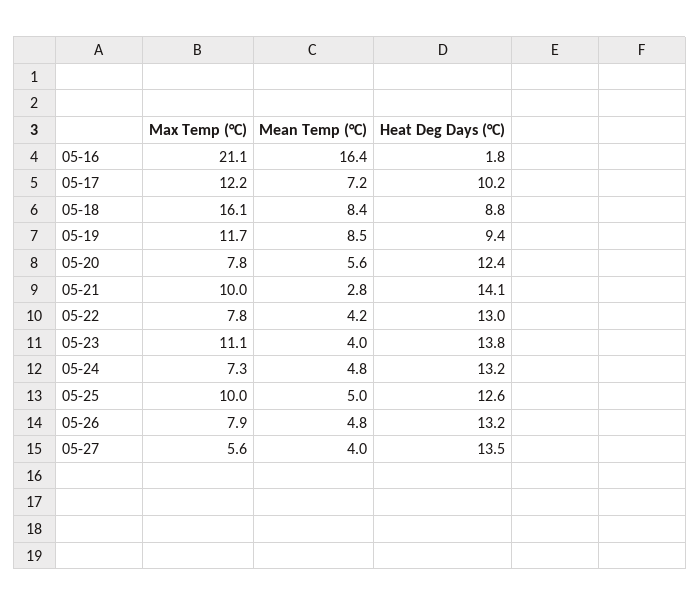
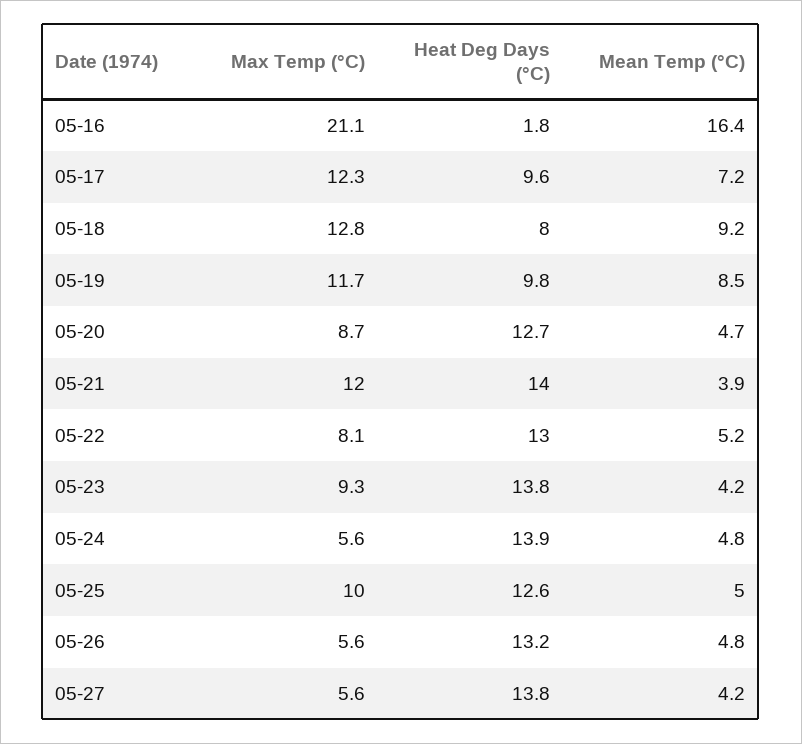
Max Temp (°C), 05-17: 12.2 -> 12.3
Heat Deg Days (°C), 05-17: 10.2 -> 9.6
Max Temp (°C), 05-18: 16.1 -> 12.8
Mean Temp (°C), 05-18: 8.4 -> 9.2
Heat Deg Days (°C), 05-18: 8.8 -> 8
Heat Deg Days (°C), 05-19: 9.4 -> 9.8
Max Temp (°C), 05-20: 7.8 -> 8.7
Mean Temp (°C), 05-20: 5.6 -> 4.7
Heat Deg Days (°C), 05-20: 12.4 -> 12.7
Max Temp (°C), 05-21: 10 -> 12
Mean Temp (°C), 05-21: 2.8 -> 3.9
Heat Deg Days (°C), 05-21: 14.1 -> 14
Max Temp (°C), 05-22: 7.8 -> 8.1
Mean Temp (°C), 05-22: 4.2 -> 5.2
Max Temp (°C), 05-23: 11.1 -> 9.3
Mean Temp (°C), 05-23: 4 -> 4.2
Max Temp (°C), 05-24: 7.3 -> 5.6
Heat Deg Days (°C), 05-24: 13.2 -> 13.9
Max Temp (°C), 05-26: 7.9 -> 5.6
Mean Temp (°C), 05-27: 4 -> 4.2
Heat Deg Days (°C), 05-27: 13.5 -> 13.8

